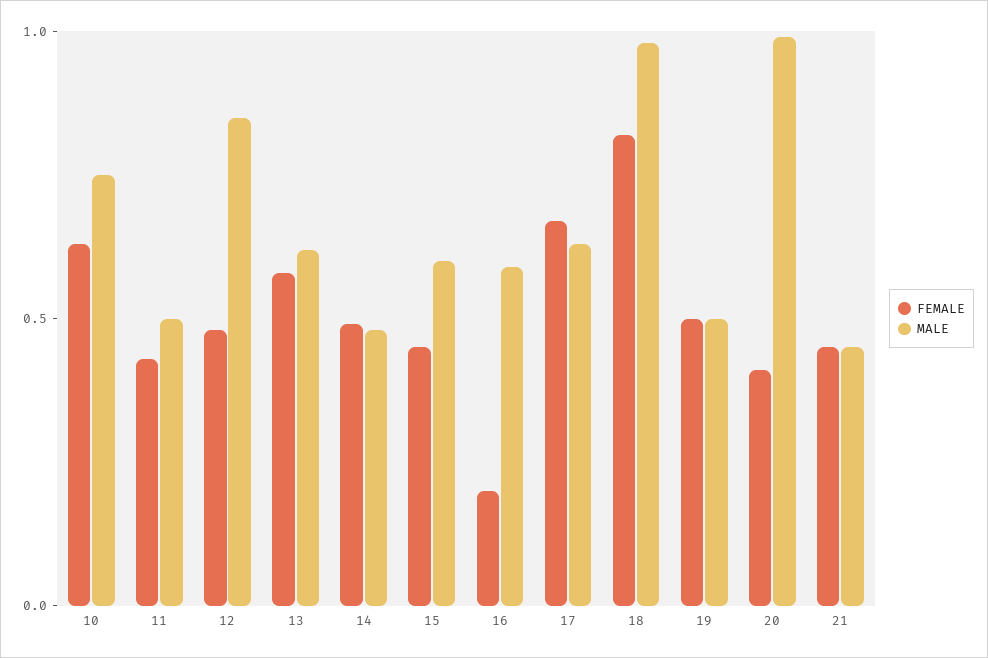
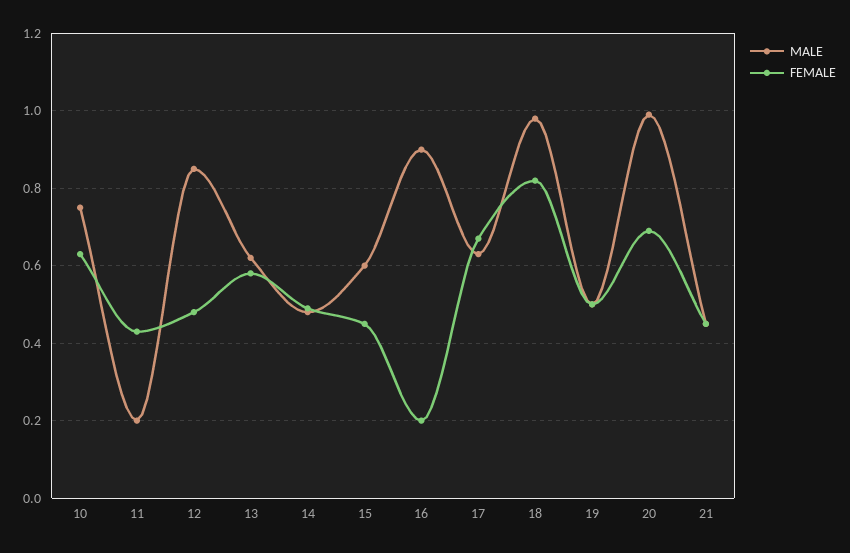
MALE, 11: 0.5 -> 0.2
MALE, 16: 0.6 -> 0.9
FEMALE, 20: 0.4 -> 0.7

